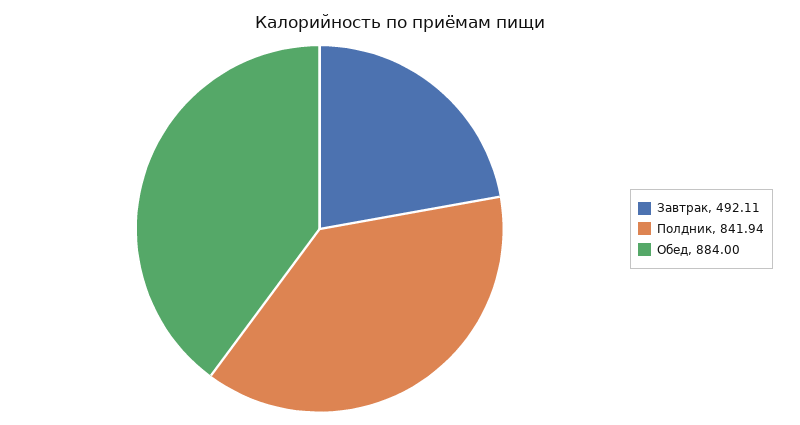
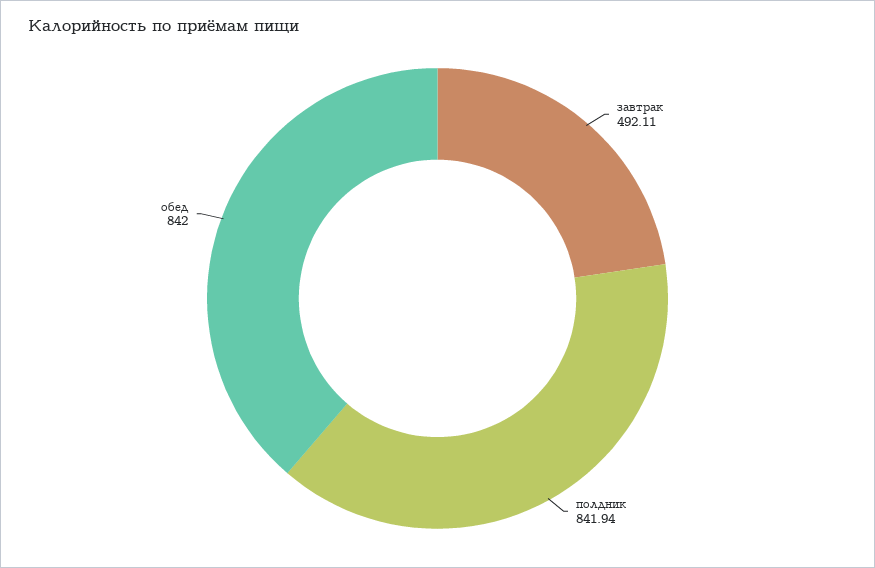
Обед: 884 -> 842

